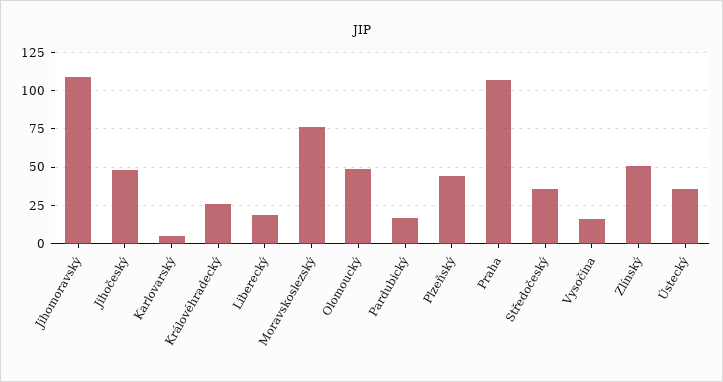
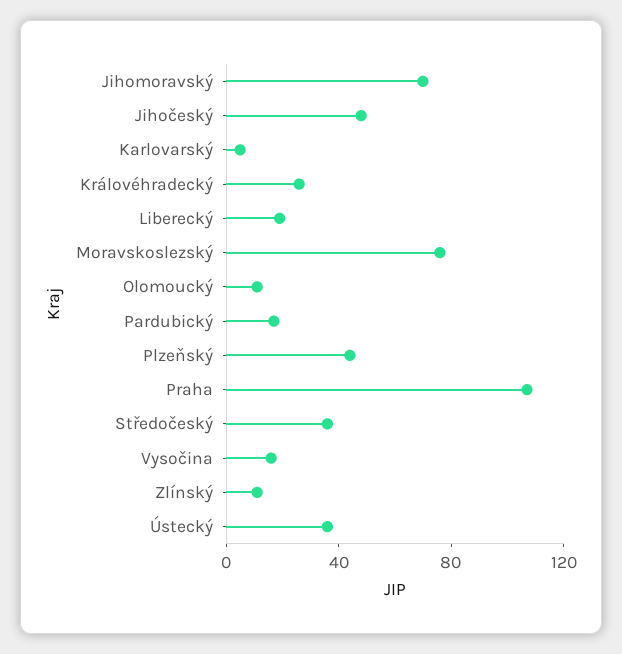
Jihomoravský: 110 -> 70
Olomoucký: 50 -> 10
Zlínský: 50 -> 10

